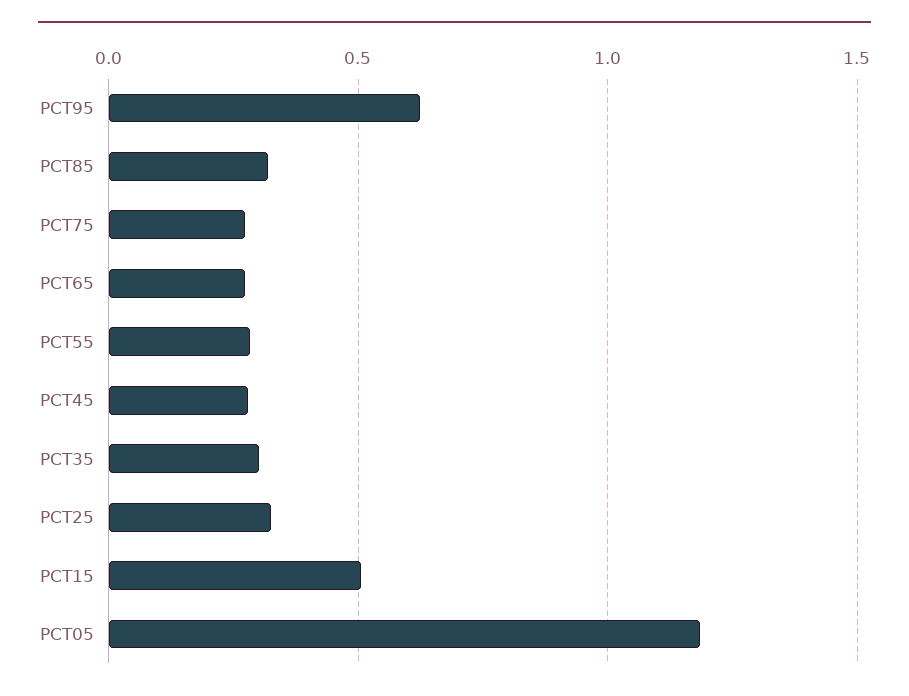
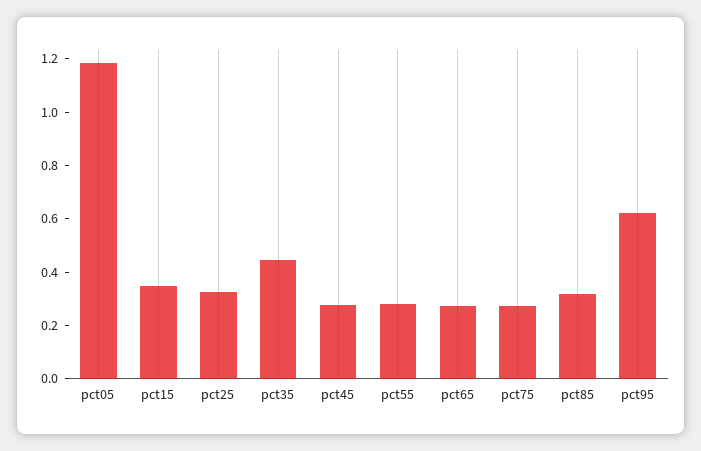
PCT35: 0.3 -> 0.45
PCT15: 0.5 -> 0.35

